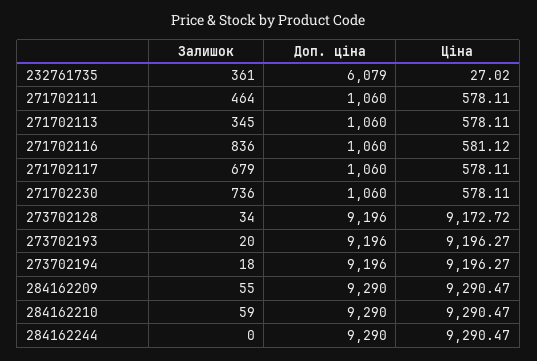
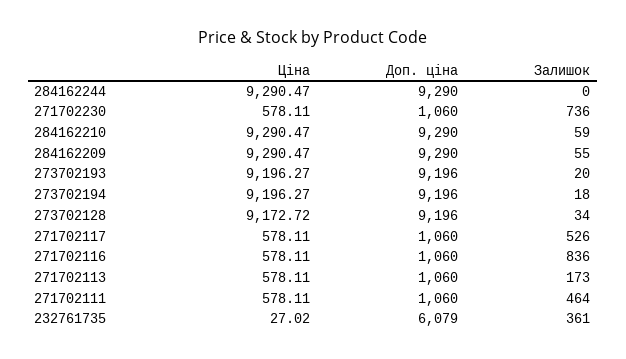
Залишок, 271702113: 345 -> 173
Ціна, 271702116: 581.12 -> 578.11
Залишок, 271702117: 679 -> 526

